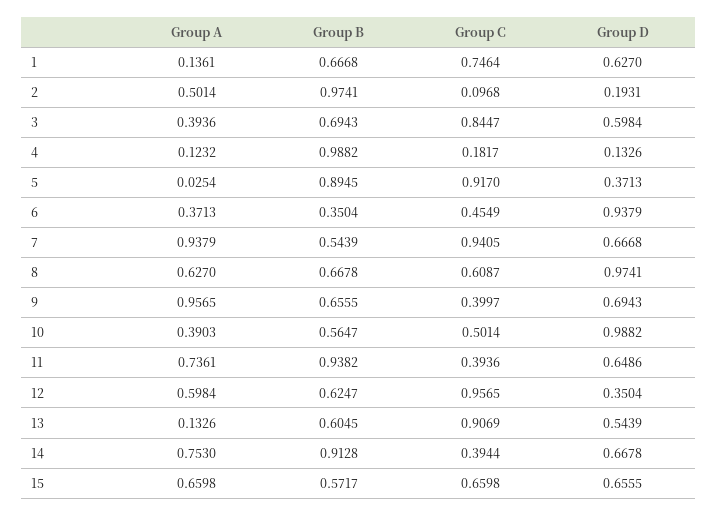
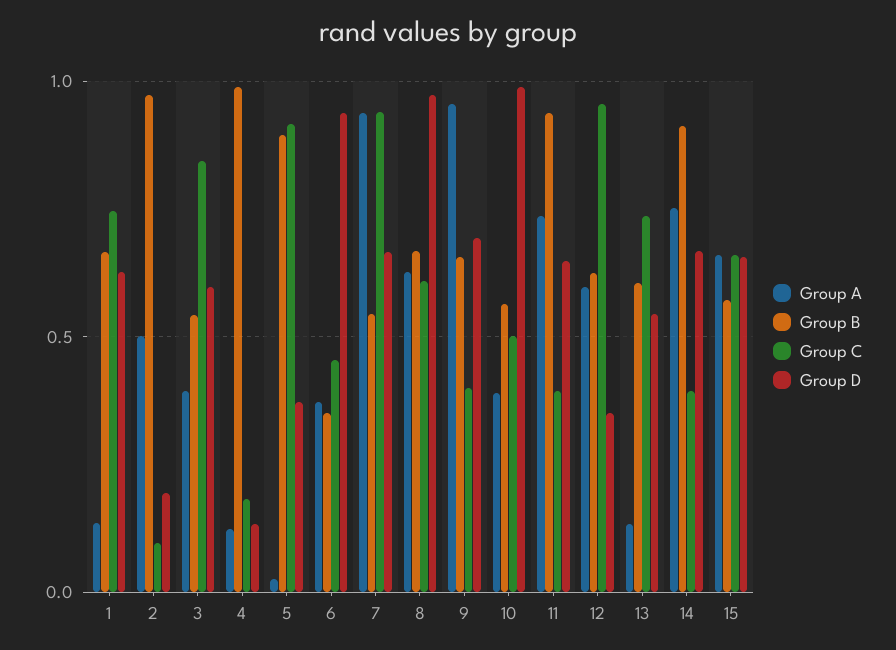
Group B, 3: 0.6943 -> 0.55
Group C, 13: 0.9069 -> 0.75

